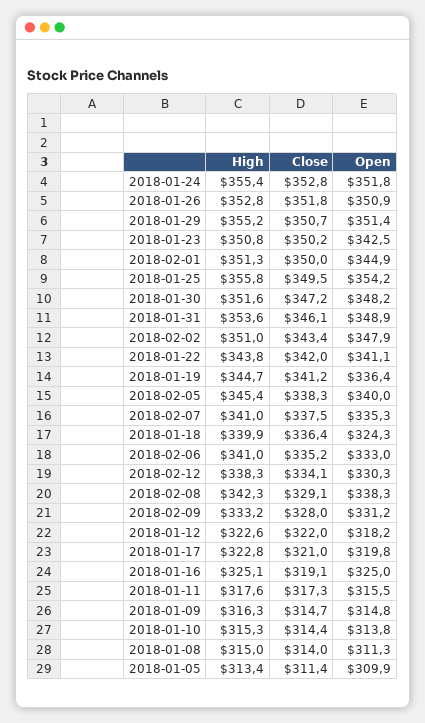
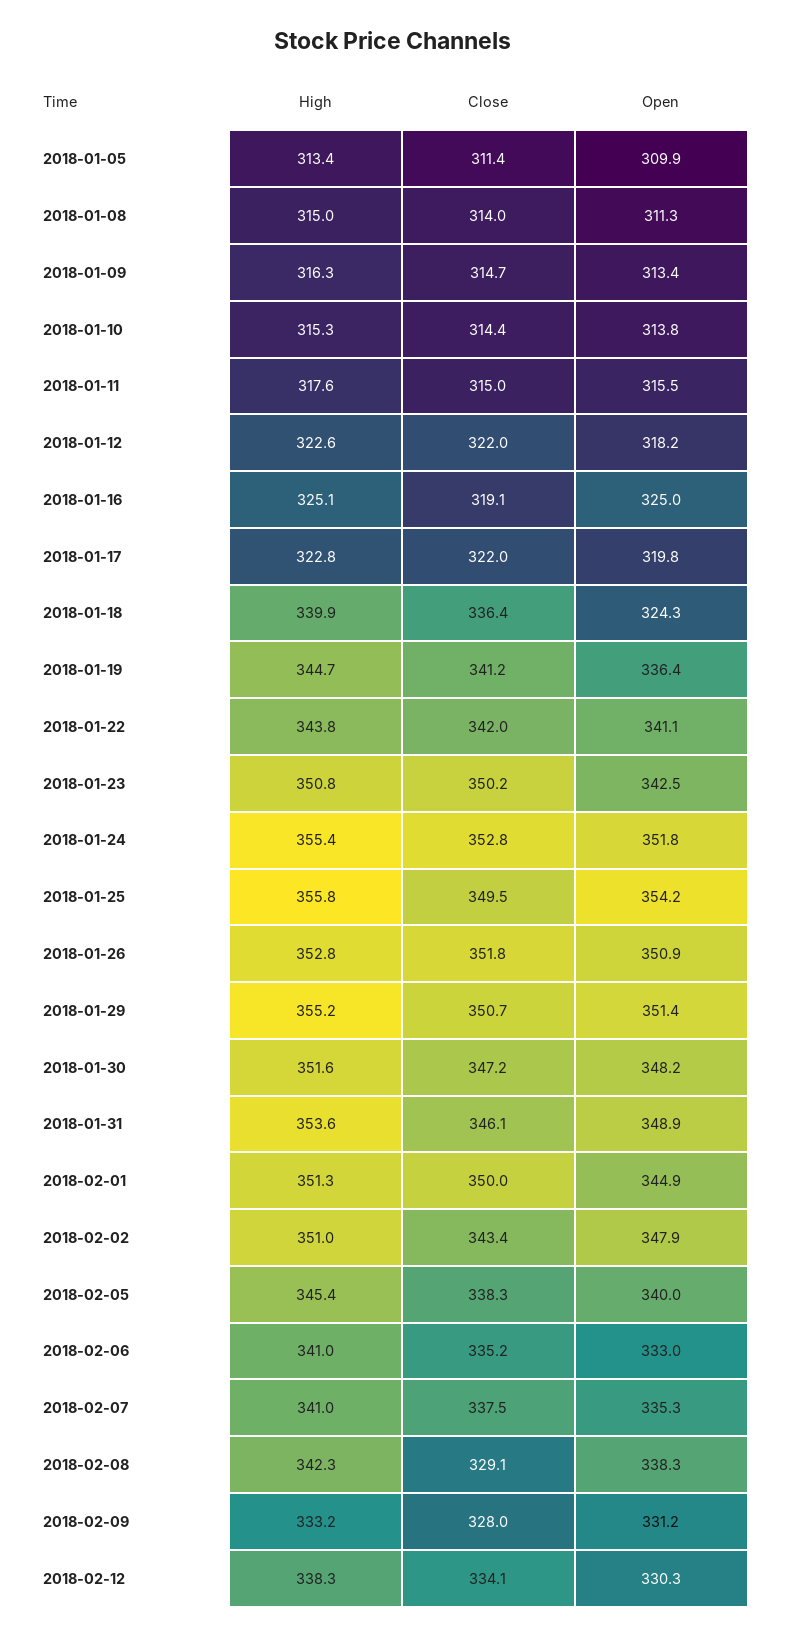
Close, 2018-01-17: 321 -> 322
Close, 2018-01-11: 317.3 -> 315
Open, 2018-01-09: 314.8 -> 313.4

